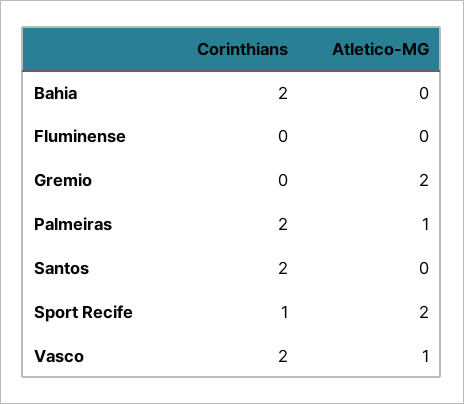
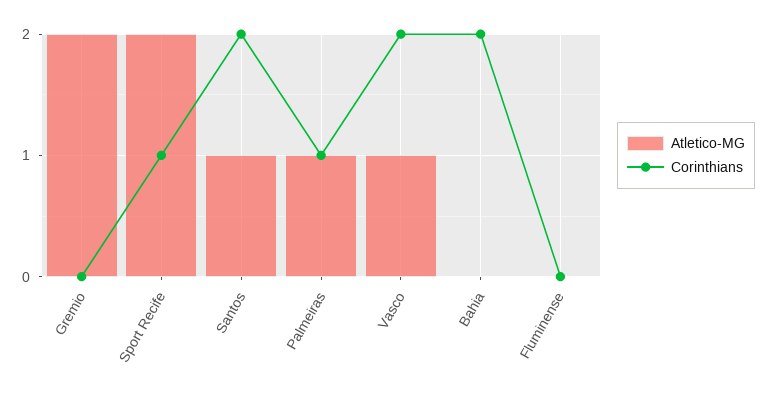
Corinthians, Palmeiras: 2 -> 1
Atletico-MG, Santos: 0 -> 1

